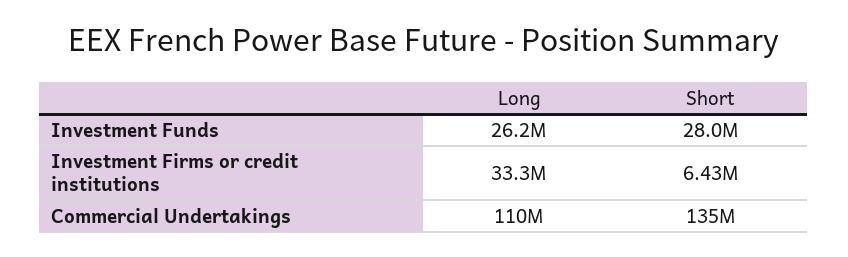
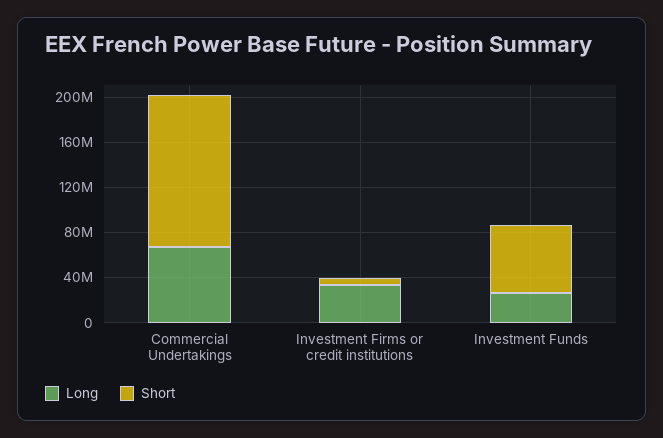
Short, Investment Funds: 28000000 -> 60000000
Long, Commercial Undertakings: 110000000 -> 70000000

